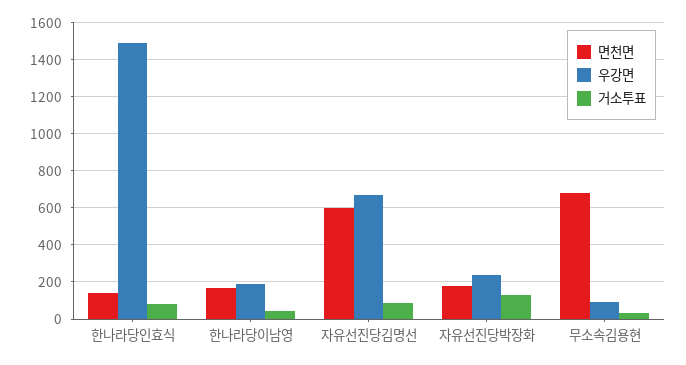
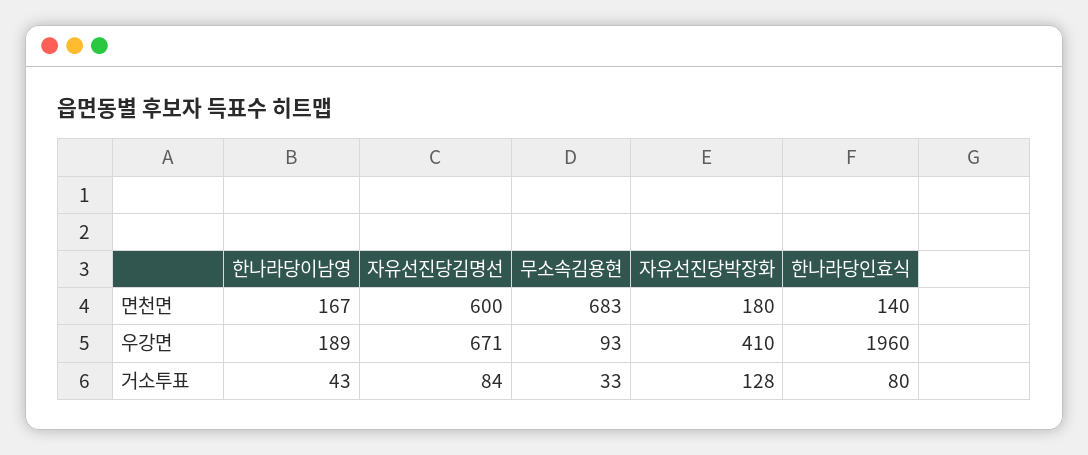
우강면, 한나라당인효식: 1500 -> 1960
우강면, 자유선진당박장화: 250 -> 410

